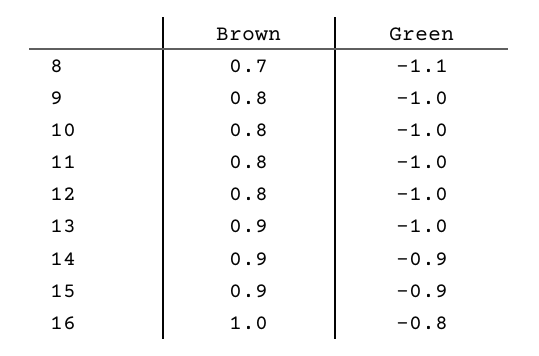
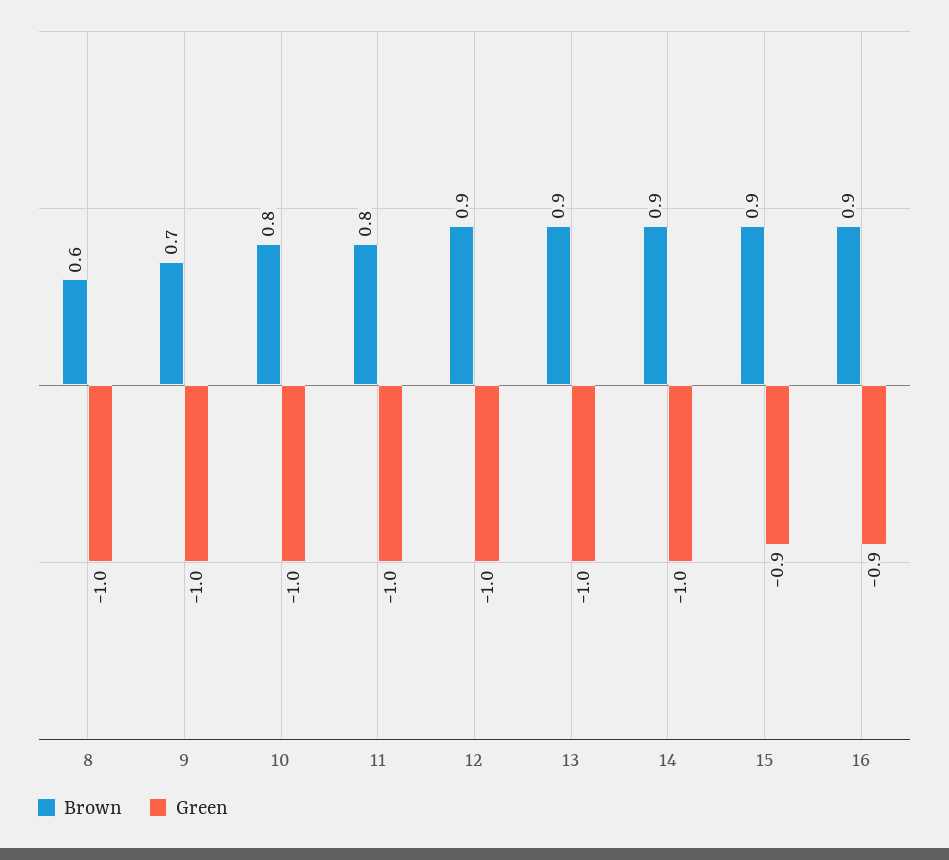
Brown, 8: 0.7 -> 0.6
Green, 8: -1.1 -> -1
Brown, 9: 0.8 -> 0.7
Brown, 12: 0.8 -> 0.9
Green, 14: -0.9 -> -1
Brown, 16: 1 -> 0.9
Green, 16: -0.8 -> -0.9

